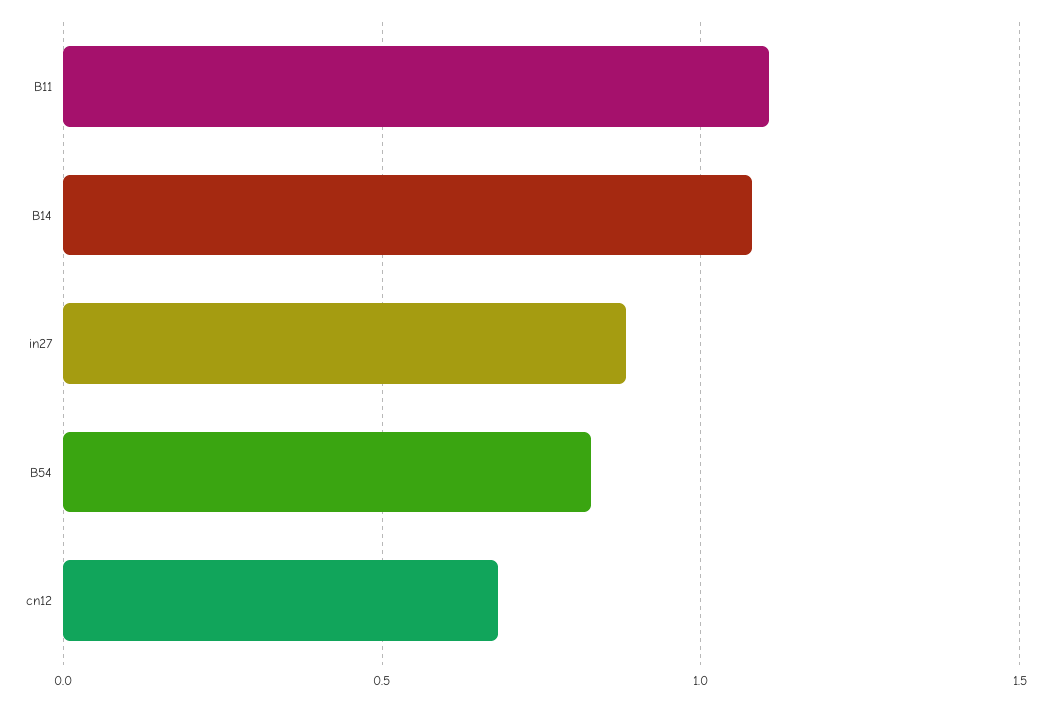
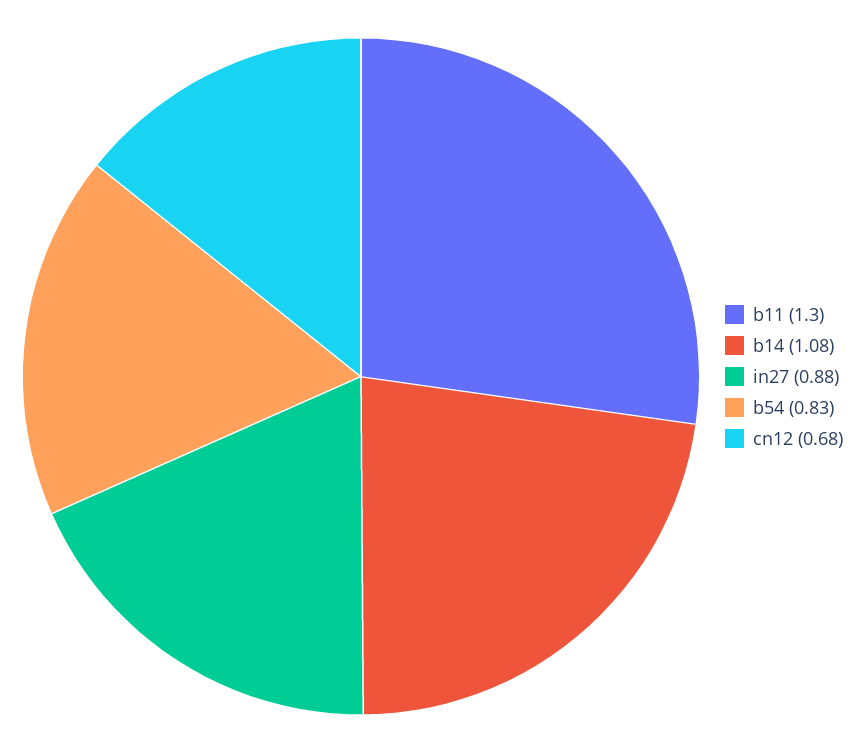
B11: 1.1 -> 1.3

